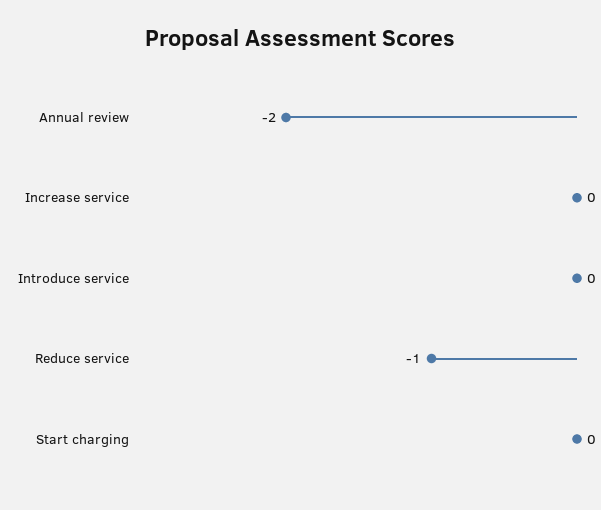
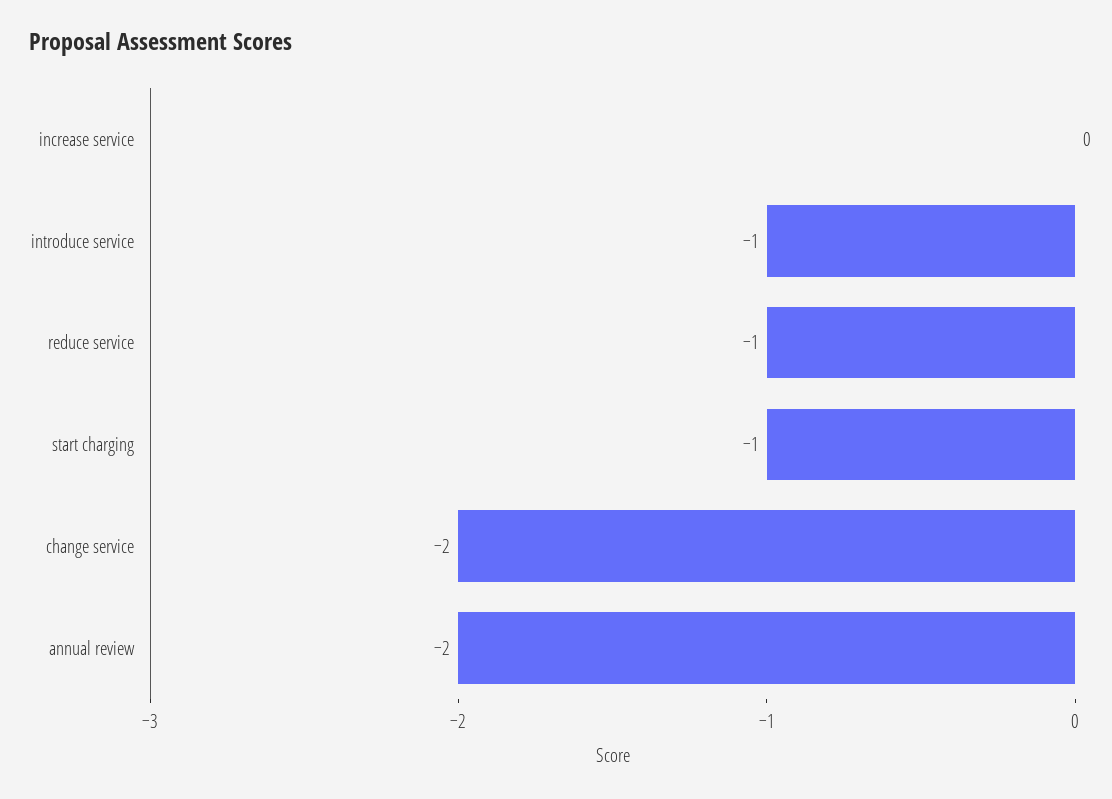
Introduce service: 0 -> -1
Start charging: 0 -> -1
change service: none -> -2

